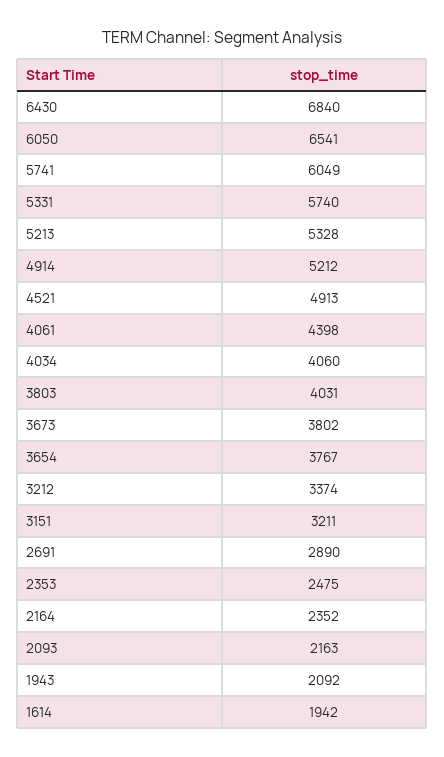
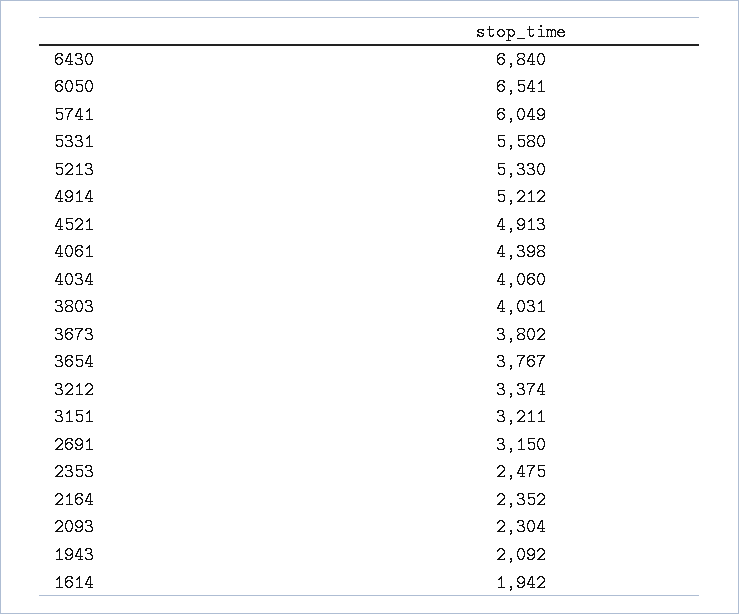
5331: 5740 -> 5580
5213: 5328 -> 5330
2691: 2890 -> 3150
2093: 2163 -> 2304

